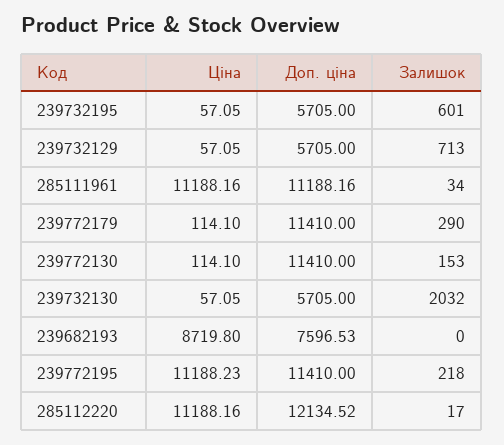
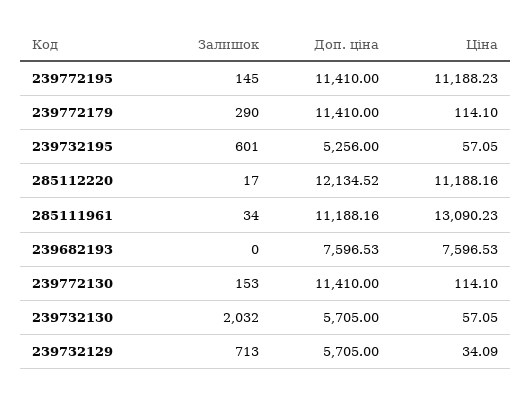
Доп. ціна, 239732195: 5705 -> 5256
Ціна, 239732129: 57.05 -> 34.09
Ціна, 285111961: 11188.16 -> 13090.23
Ціна, 239682193: 8719.8 -> 7596.53
Залишок, 239772195: 218 -> 145

